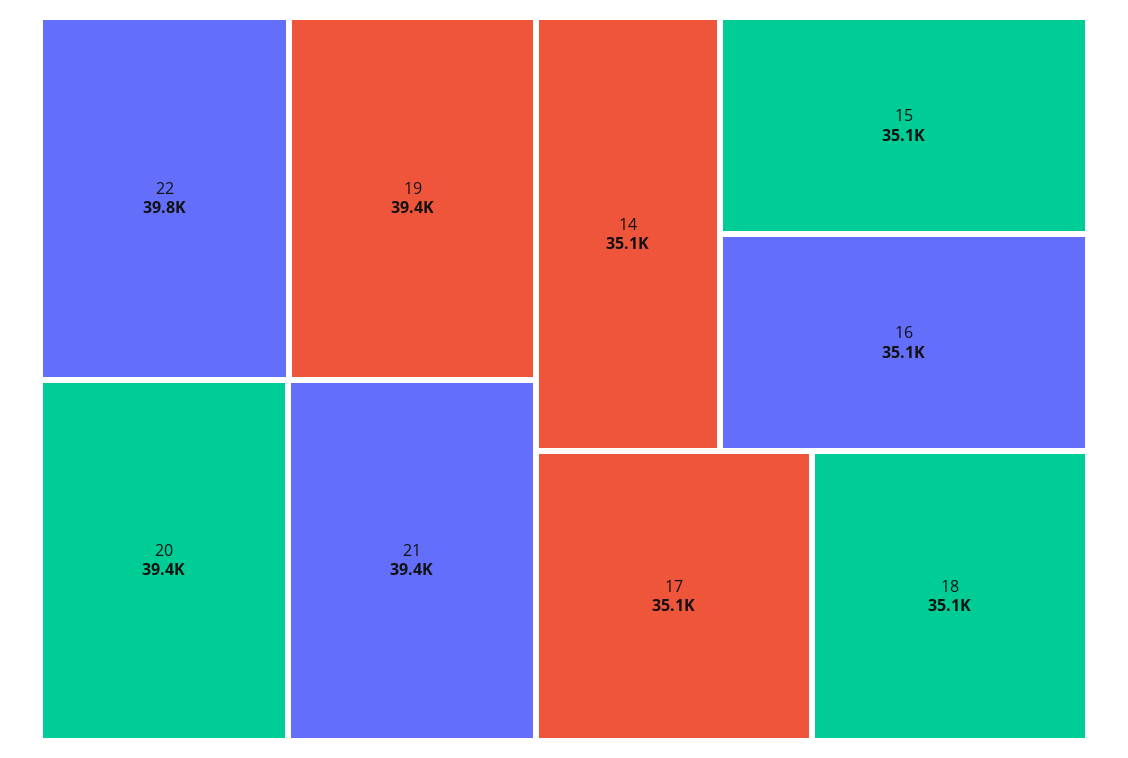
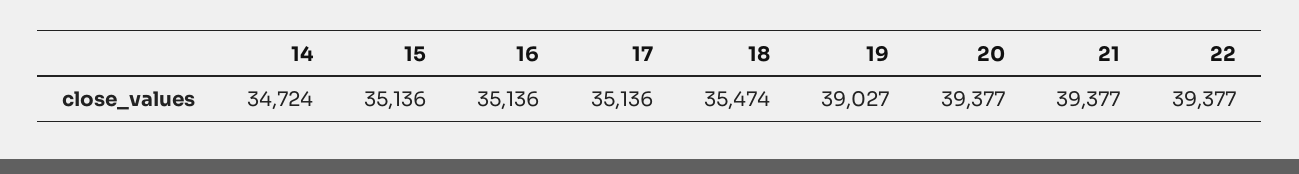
22: 39800 -> 39377
19: 39400 -> 39027
14: 35100 -> 34724
18: 35100 -> 35474

